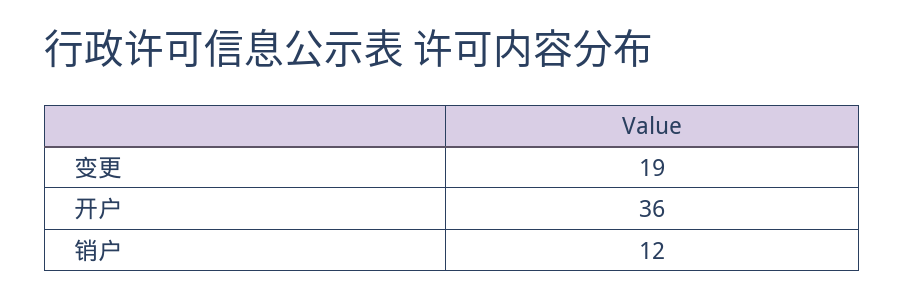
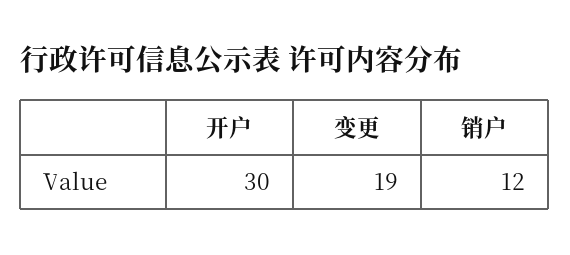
开户: 36 -> 30

